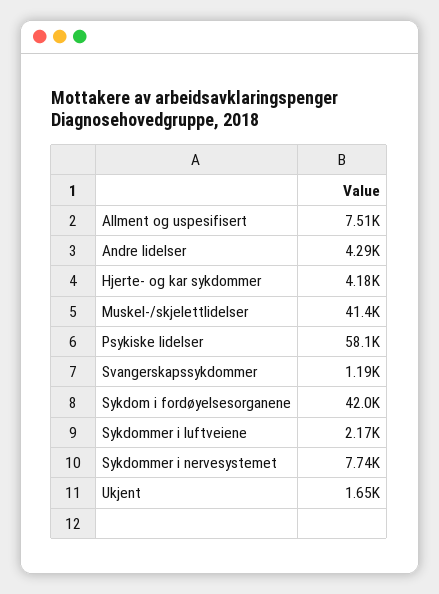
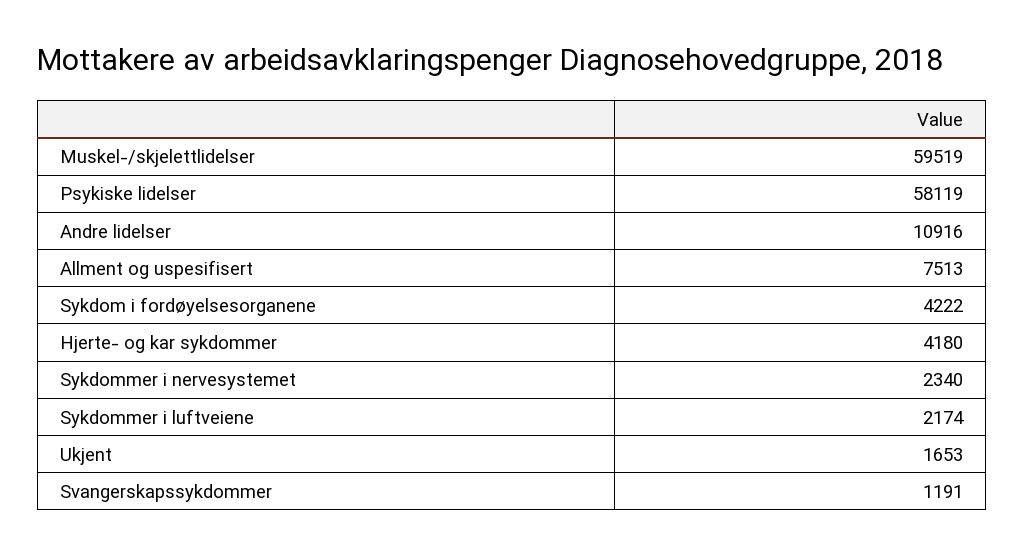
Andre lidelser: 4290 -> 10916
Muskel-/skjelettlidelser: 41400 -> 59519
Sykdom i fordøyelsesorganene: 42000 -> 4222
Sykdommer i nervesystemet: 7740 -> 2340

